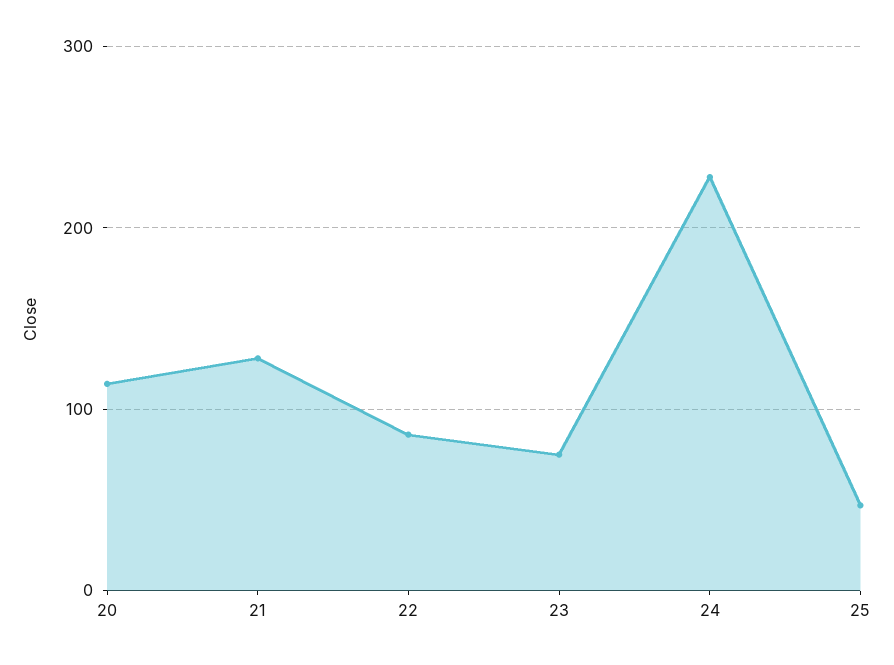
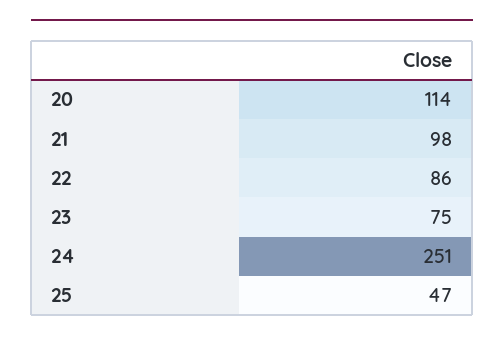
21: 130 -> 98
24: 230 -> 251

